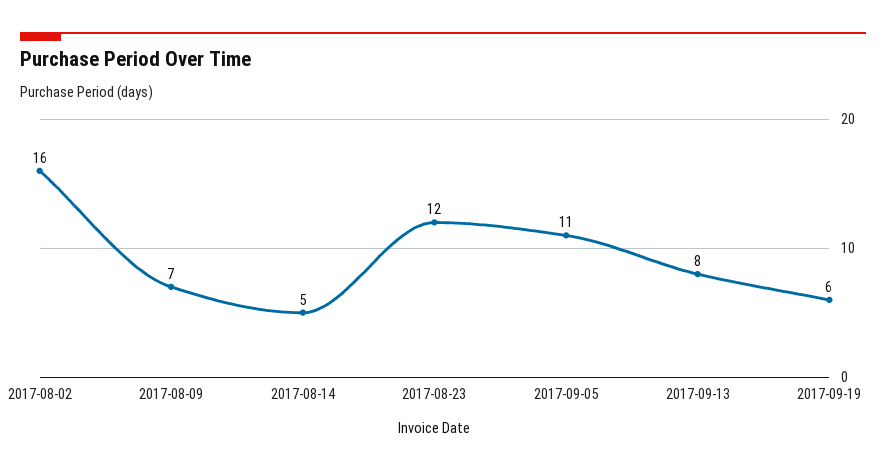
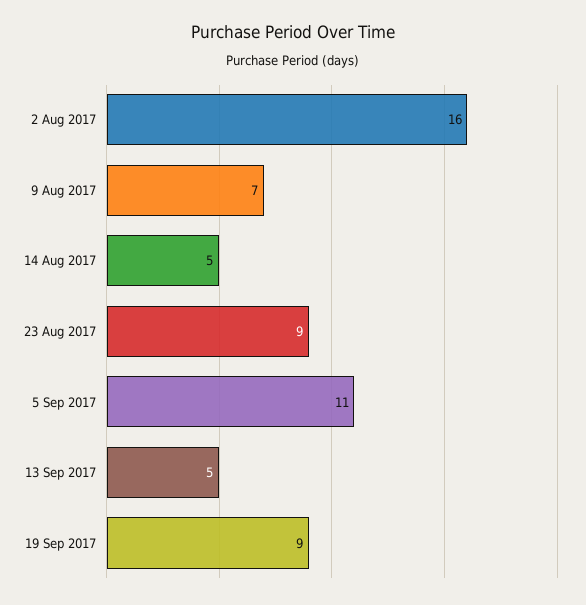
2017-08-23: 12 -> 9
2017-09-13: 8 -> 5
2017-09-19: 6 -> 9

